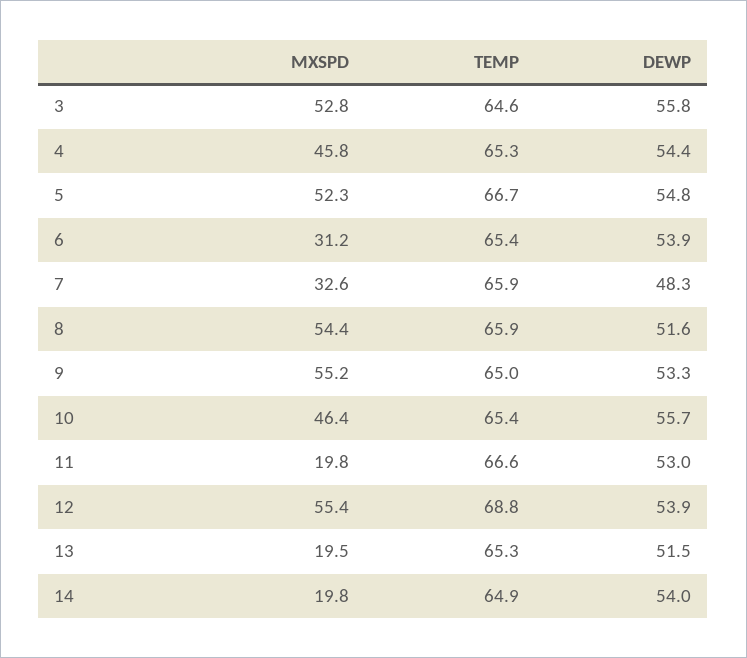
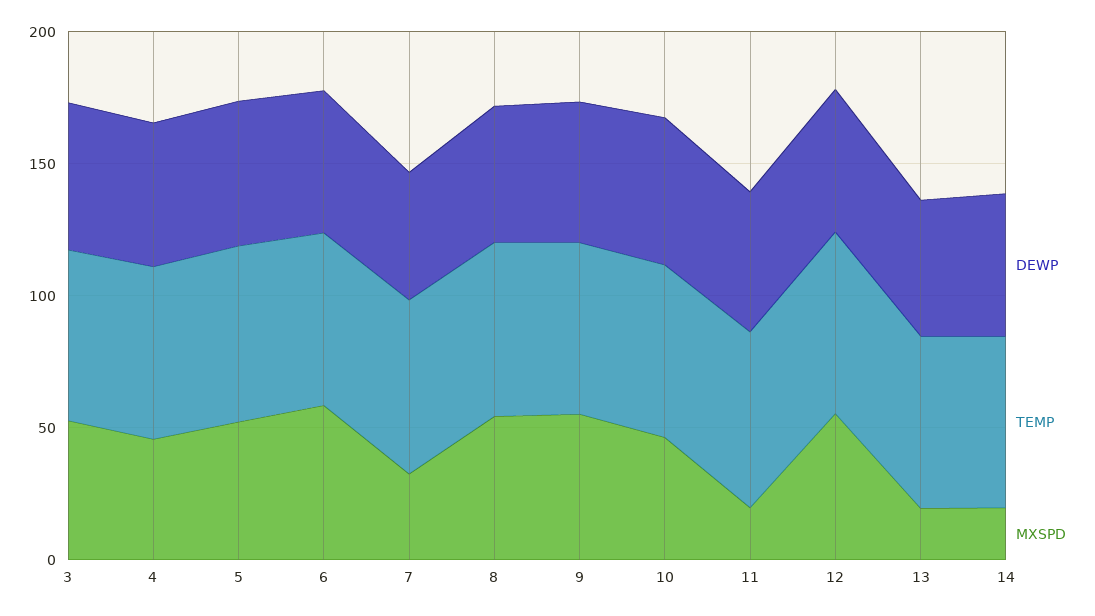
MXSPD, 6: 31.2 -> 60

